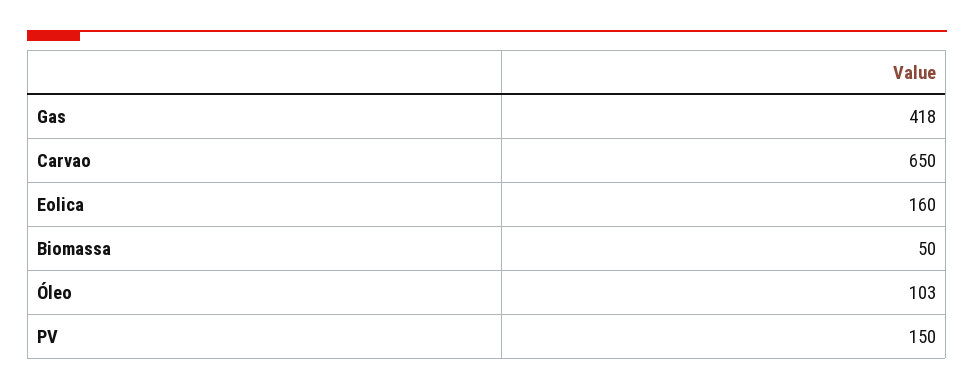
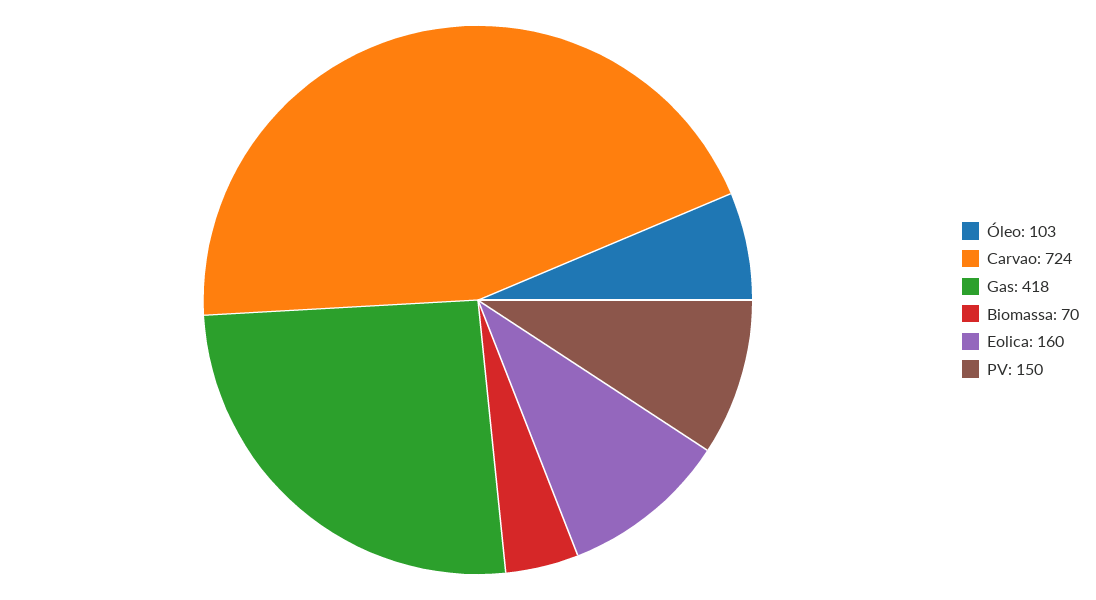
Carvao: 650 -> 724
Biomassa: 50 -> 70

